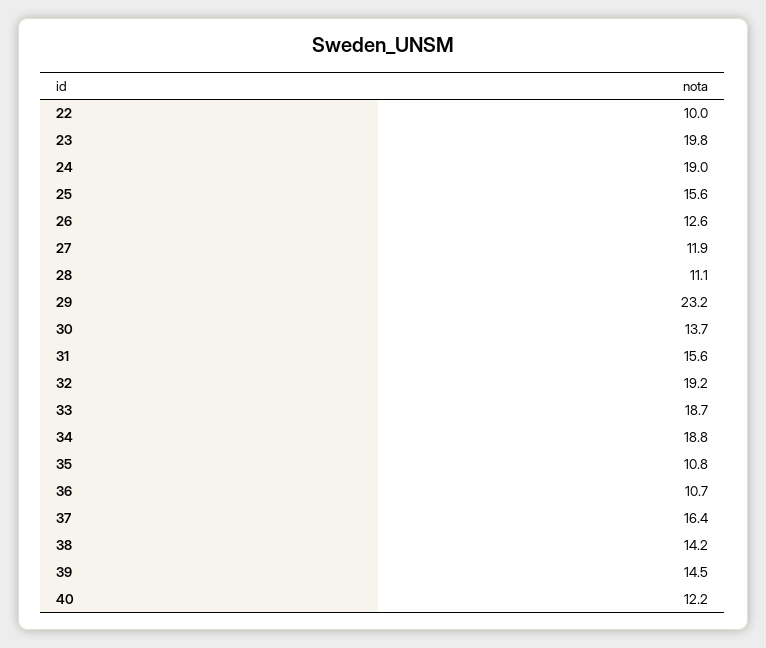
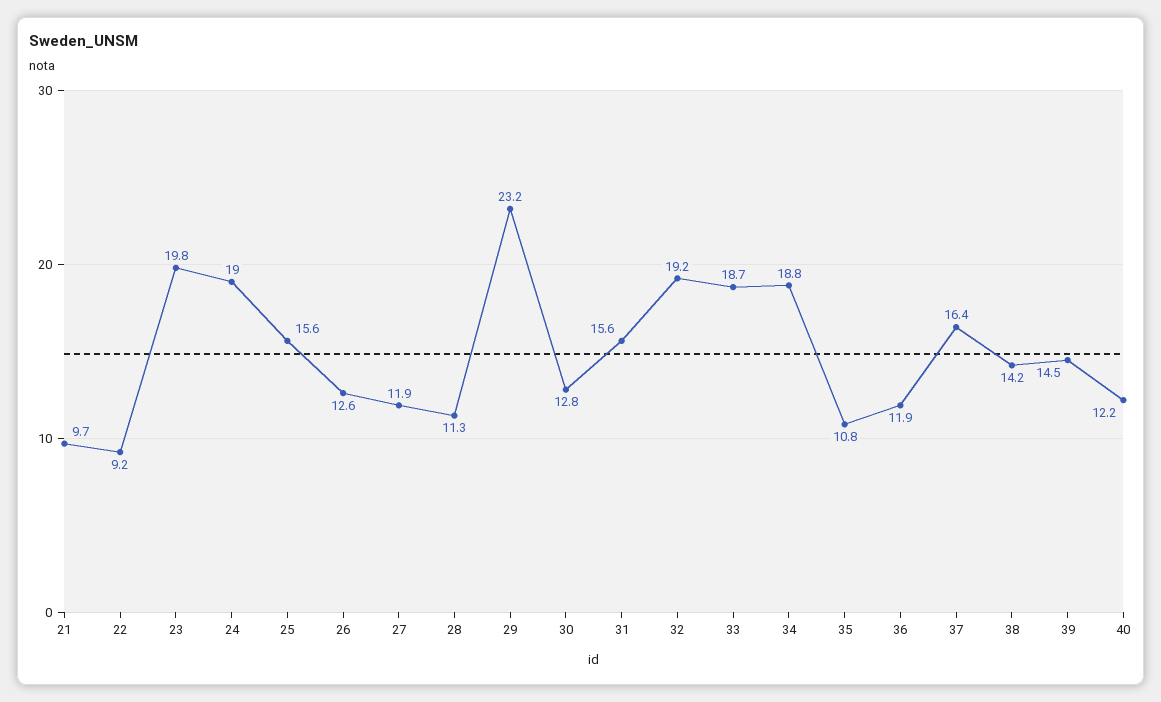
22: 10 -> 9.2
28: 11.1 -> 11.3
30: 13.7 -> 12.8
36: 10.7 -> 11.9
21: none -> 9.7

